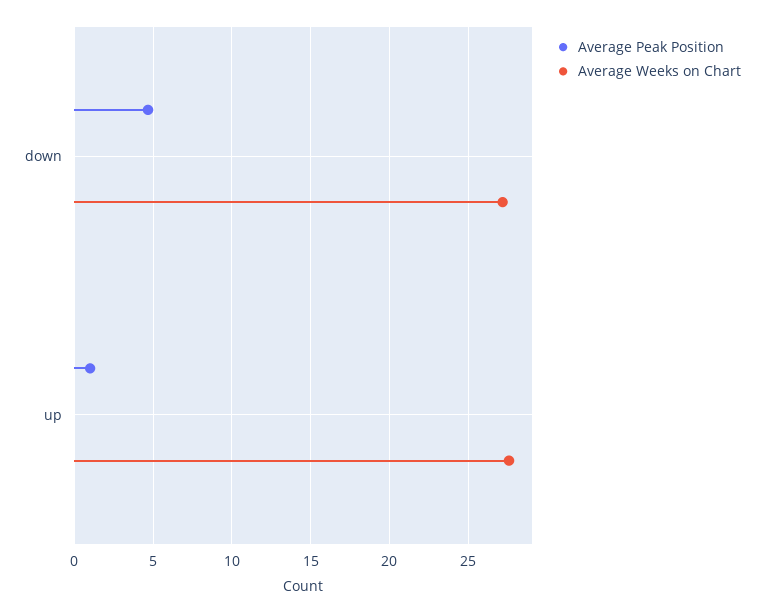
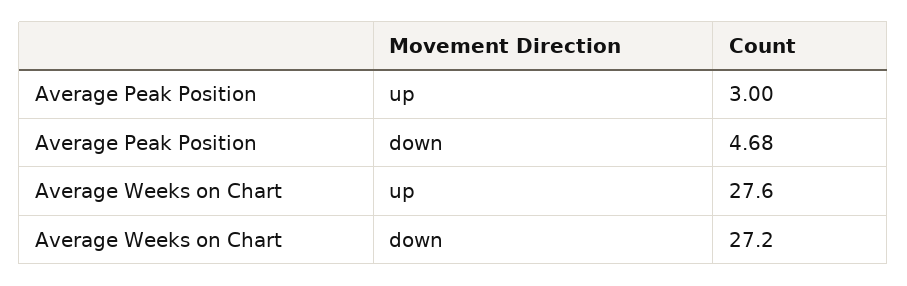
Average Peak Position, up: 1 -> 3

